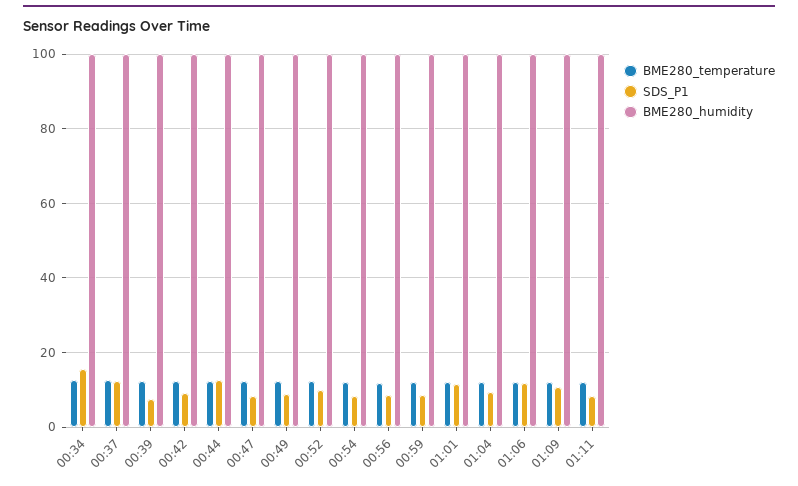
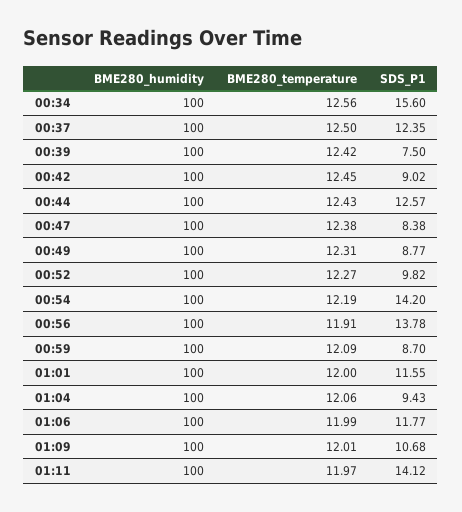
SDS_P1, 00:54: 8 -> 14.2
SDS_P1, 00:56: 8 -> 13.78
SDS_P1, 01:11: 8 -> 14.12

